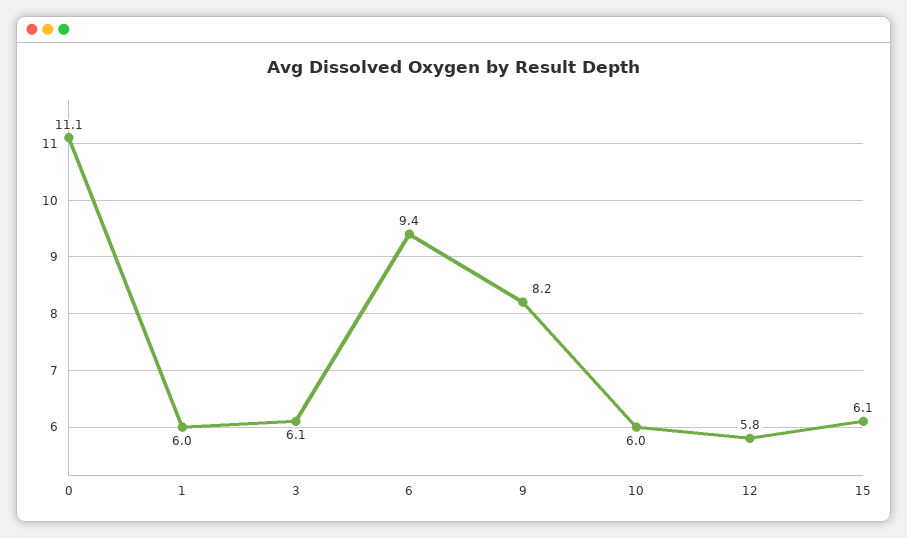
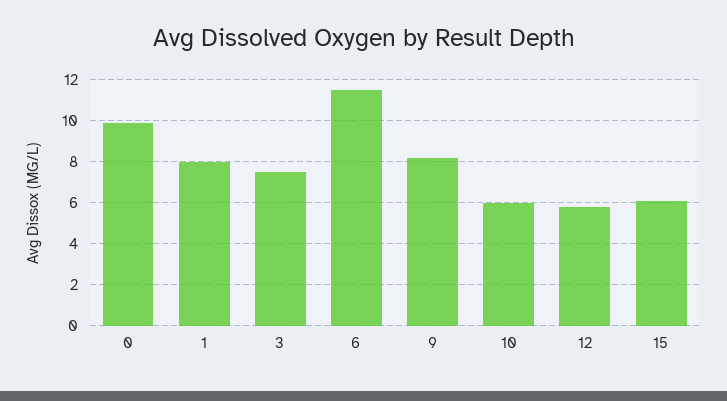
0: 11.1 -> 10
1: 6 -> 8
3: 6.1 -> 7.5
6: 9.4 -> 11.5

